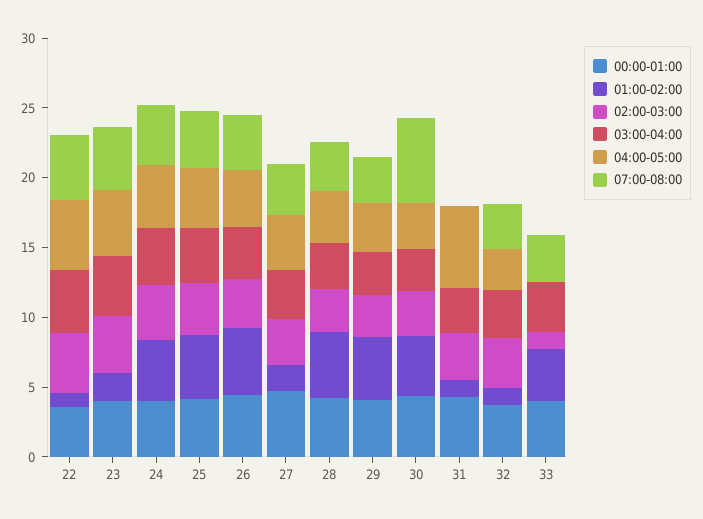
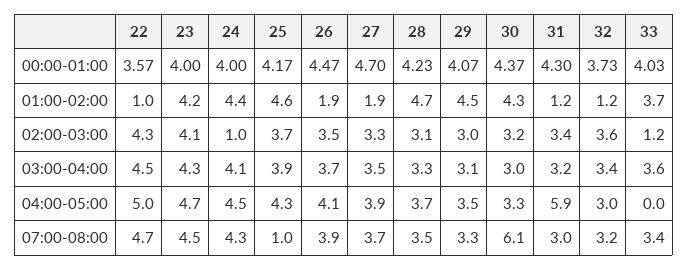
01:00-02:00, 23: 2 -> 4.2
02:00-03:00, 24: 4 -> 1
07:00-08:00, 25: 4 -> 1
01:00-02:00, 26: 5 -> 1.9
07:00-08:00, 31: 0 -> 3

